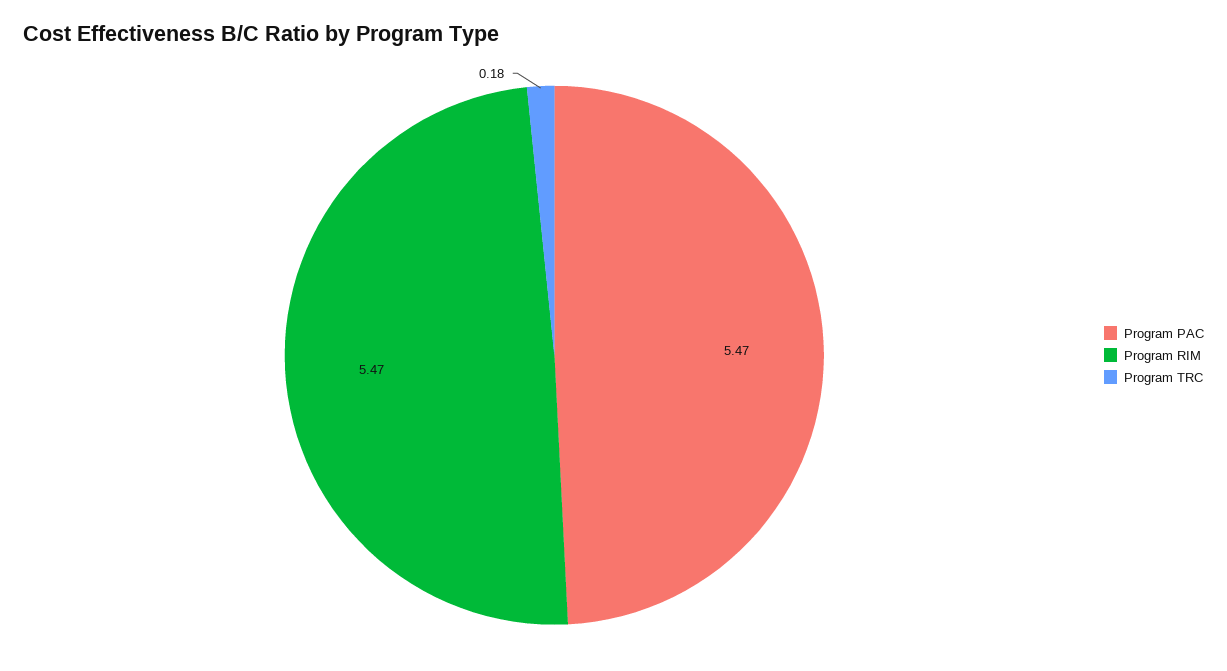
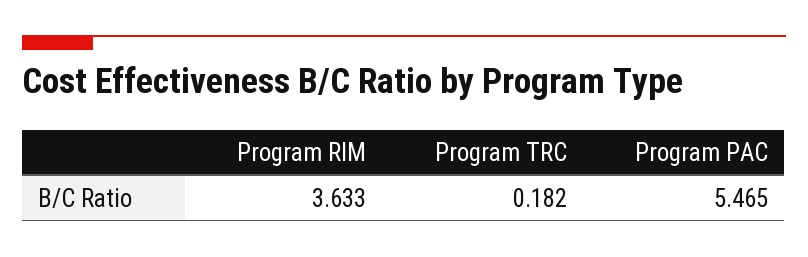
Program RIM: 5.47 -> 3.633

